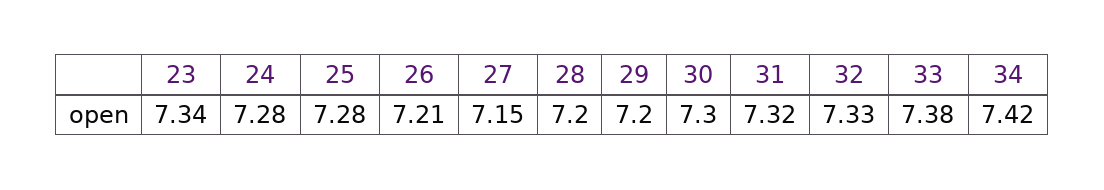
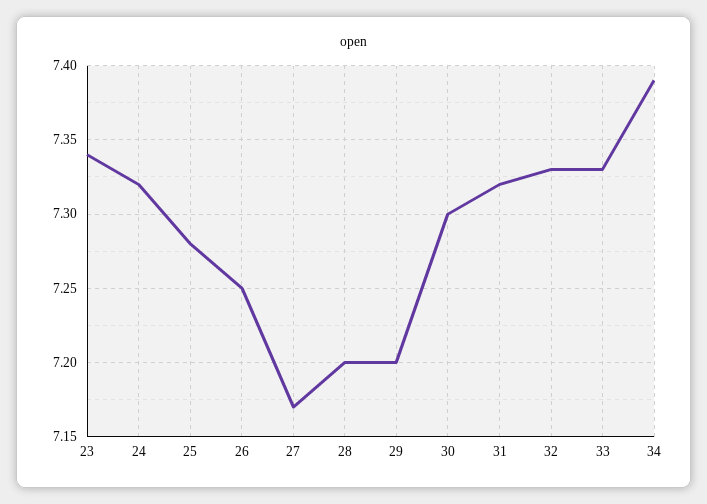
24: 7.28 -> 7.32
26: 7.21 -> 7.25
27: 7.15 -> 7.17
33: 7.38 -> 7.33
34: 7.42 -> 7.39

